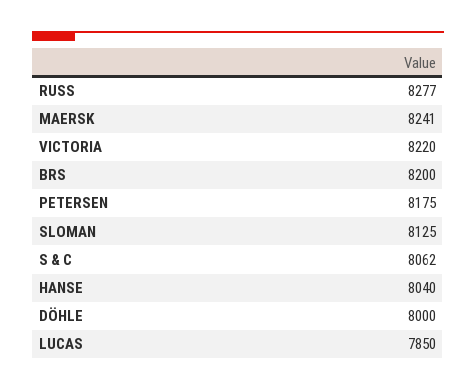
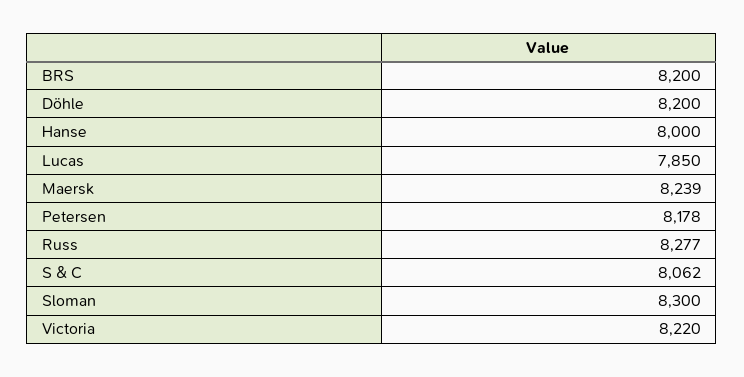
MAERSK: 8241 -> 8239
PETERSEN: 8175 -> 8178
SLOMAN: 8125 -> 8300
HANSE: 8040 -> 8000
DÖHLE: 8000 -> 8200

